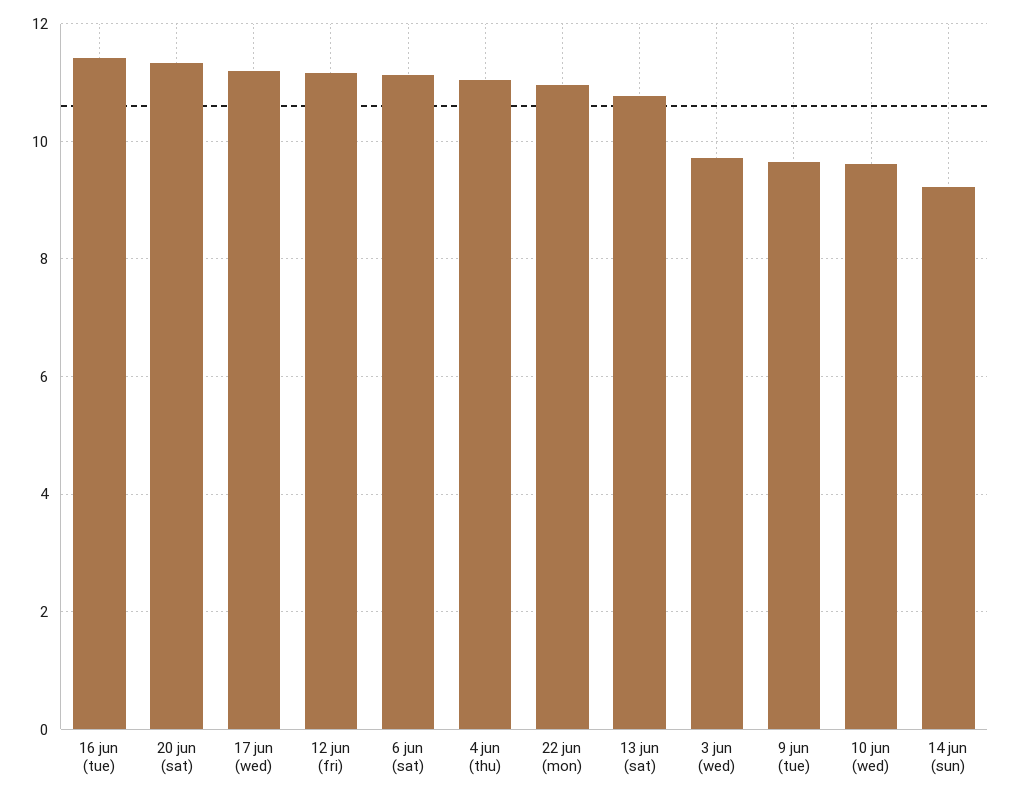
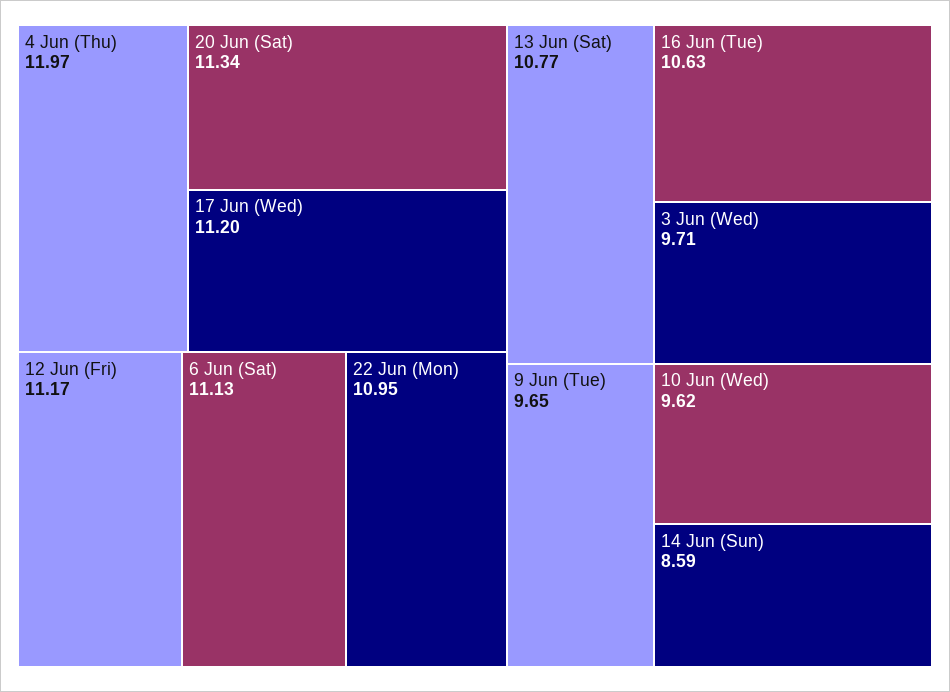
16 jun (tue): 11.4 -> 10.63
4 jun (thu): 11 -> 11.97
14 jun (sun): 9.2 -> 8.59

